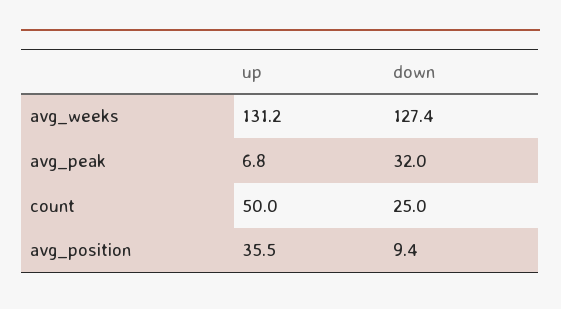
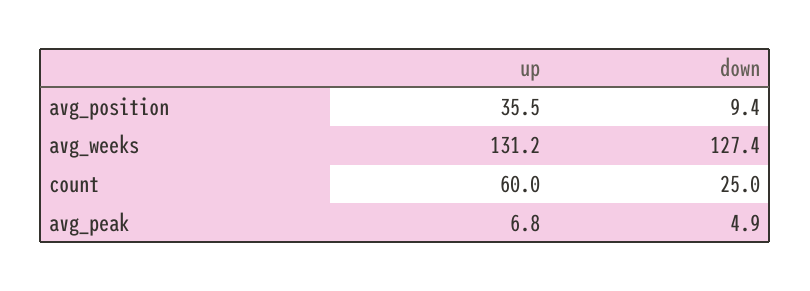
down, avg_peak: 32 -> 4.9
up, count: 50 -> 60

